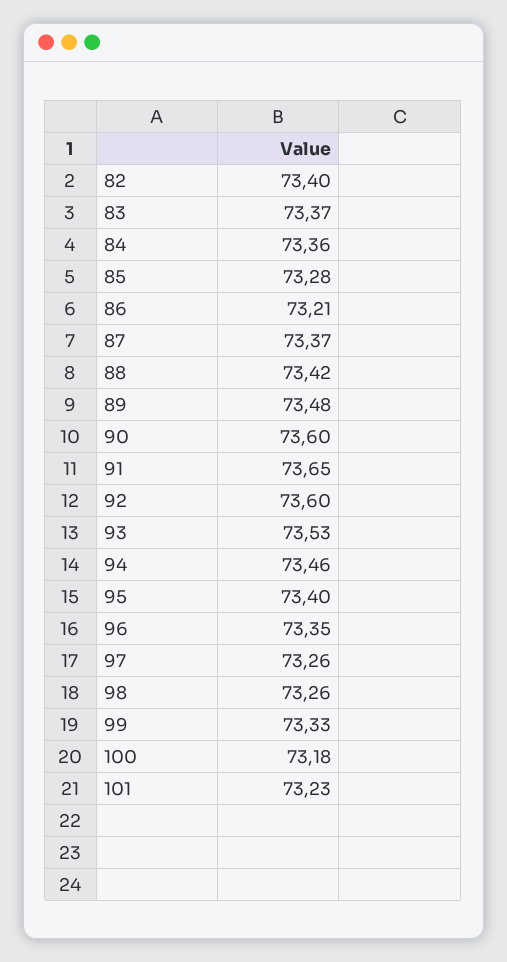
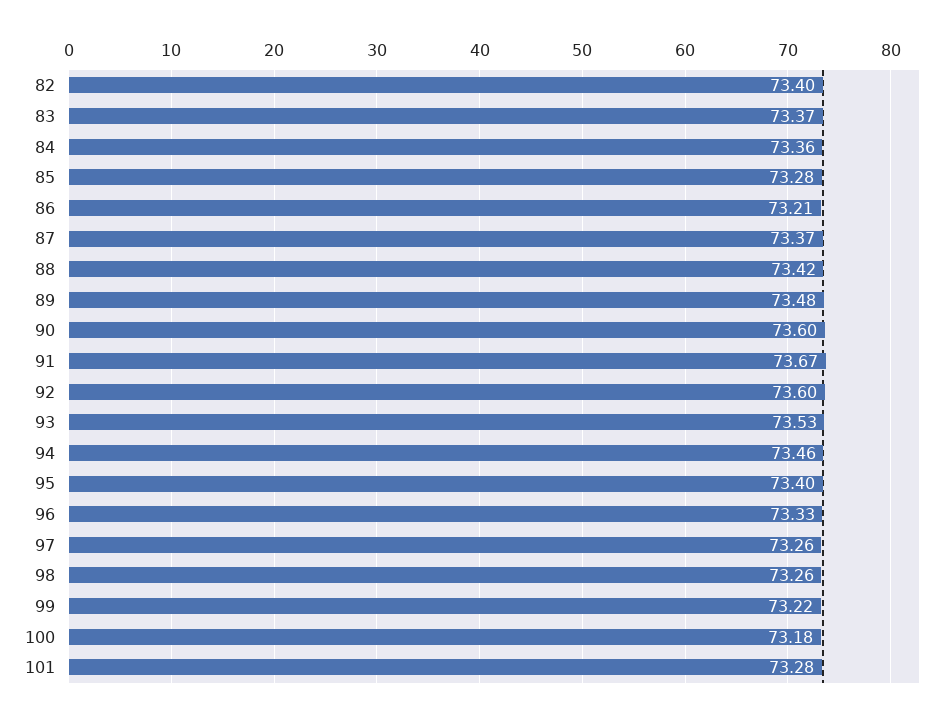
91: 73.65 -> 73.67
96: 73.35 -> 73.33
99: 73.33 -> 73.22
101: 73.23 -> 73.28

